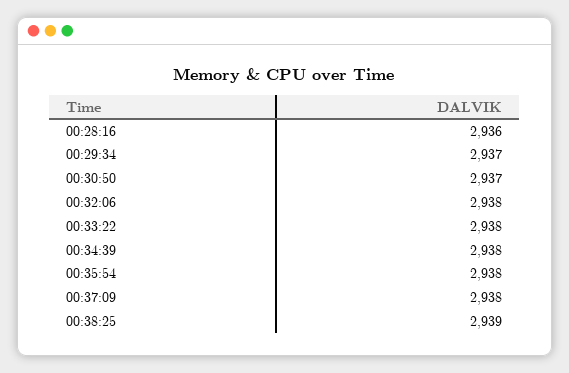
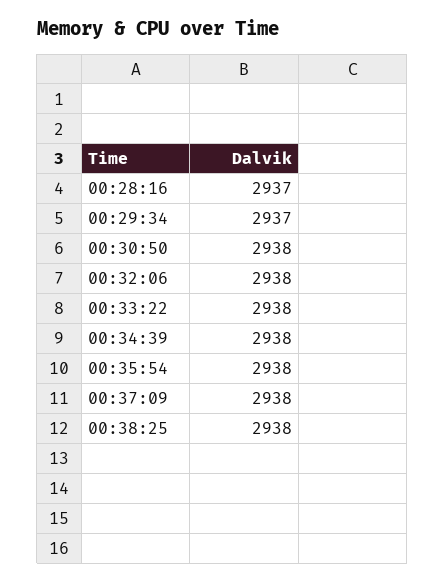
00:28:16: 2936 -> 2937
00:30:50: 2937 -> 2938
00:38:25: 2939 -> 2938

